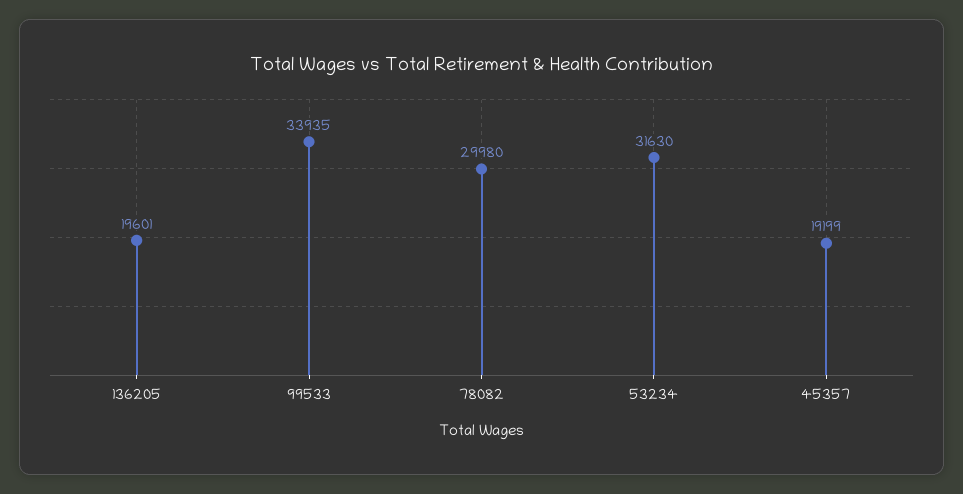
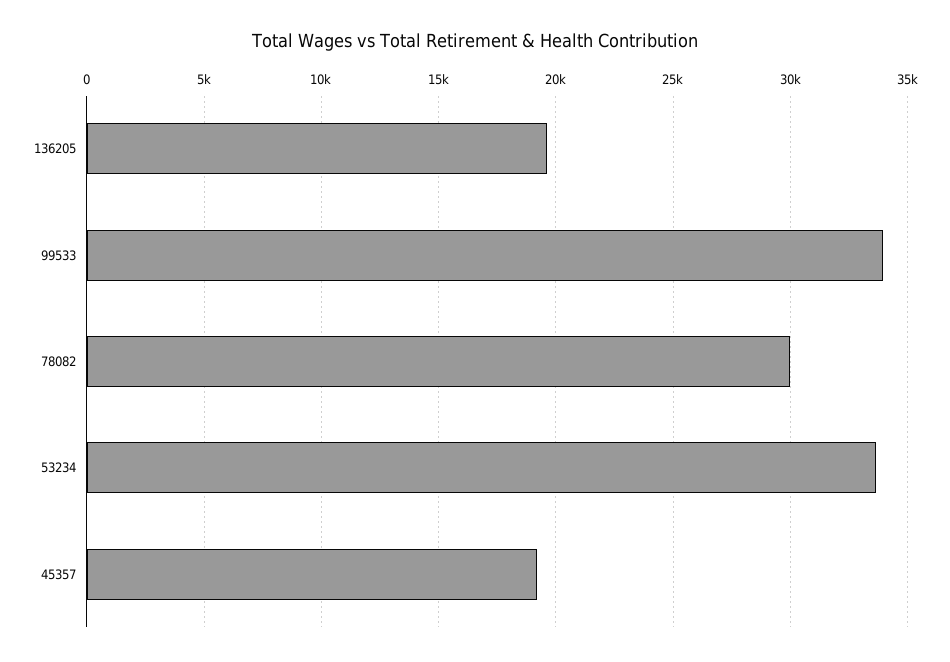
53234: 31630 -> 33500

